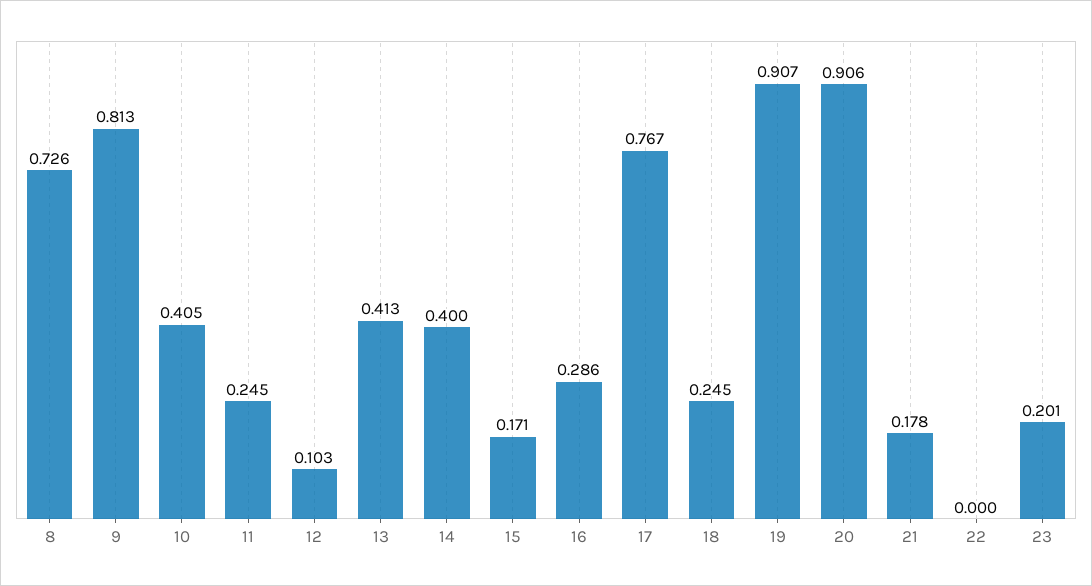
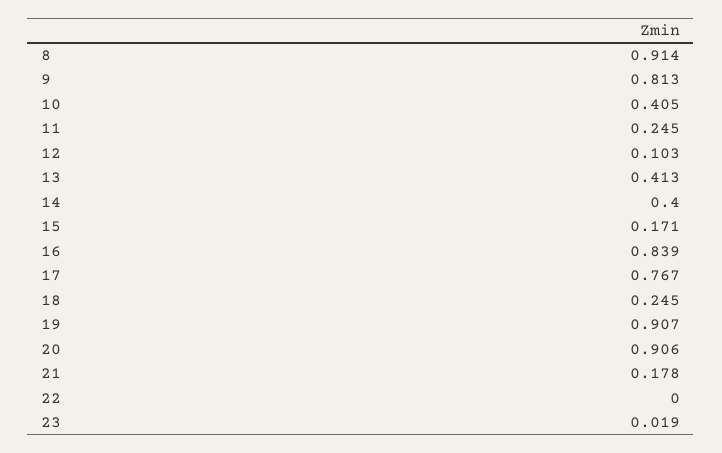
8: 0.726 -> 0.914
16: 0.286 -> 0.839
23: 0.201 -> 0.019

